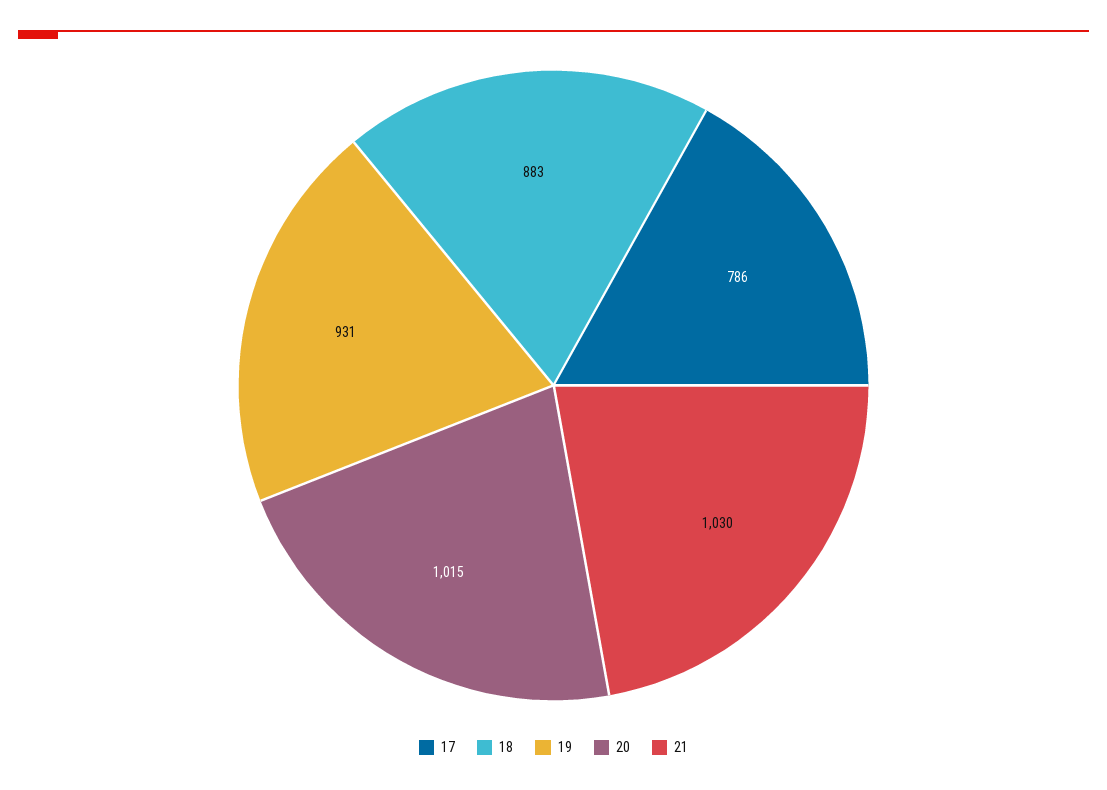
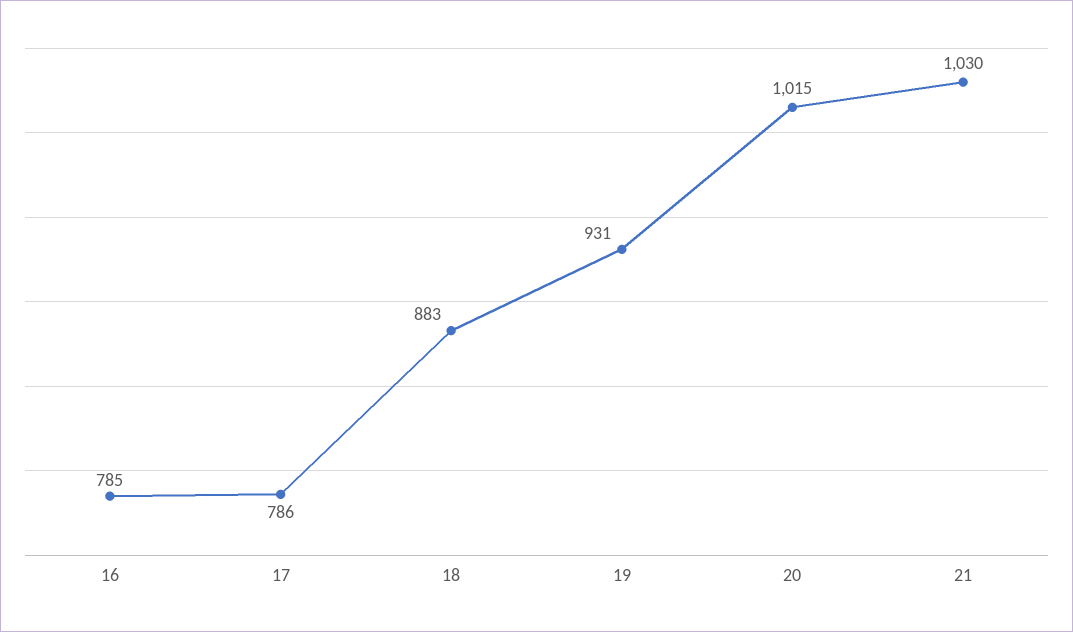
16: none -> 785

